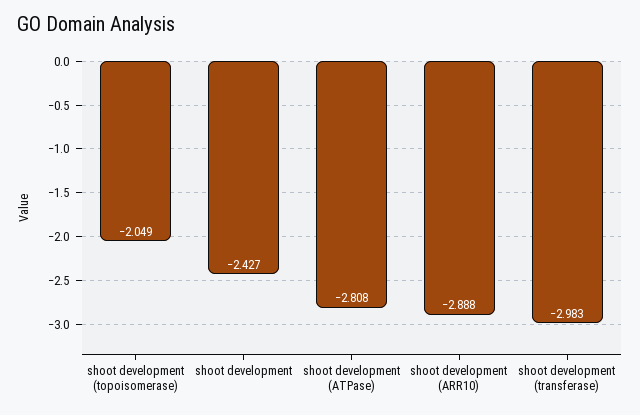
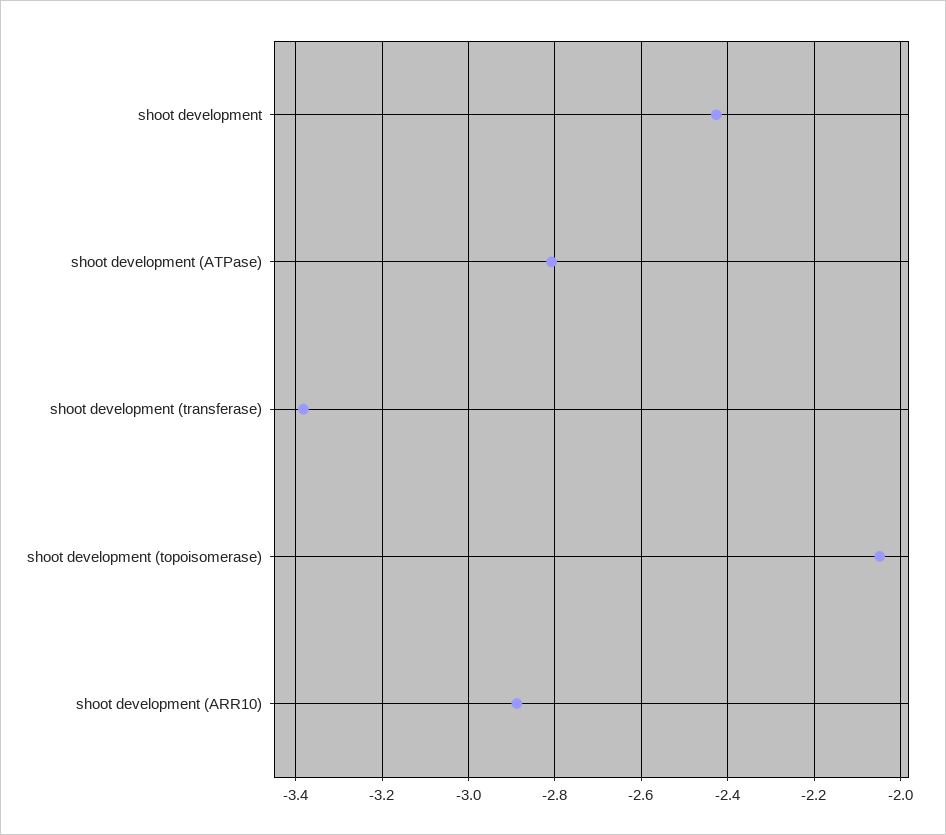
shoot development (transferase): -2.983 -> -3.38

